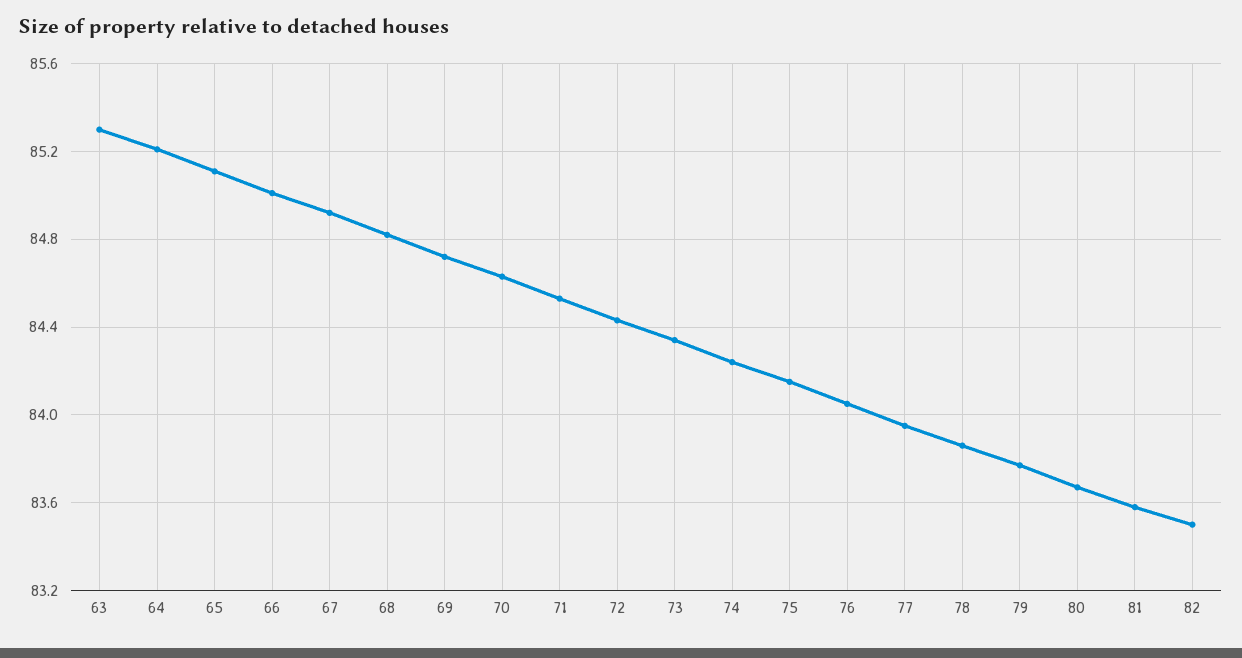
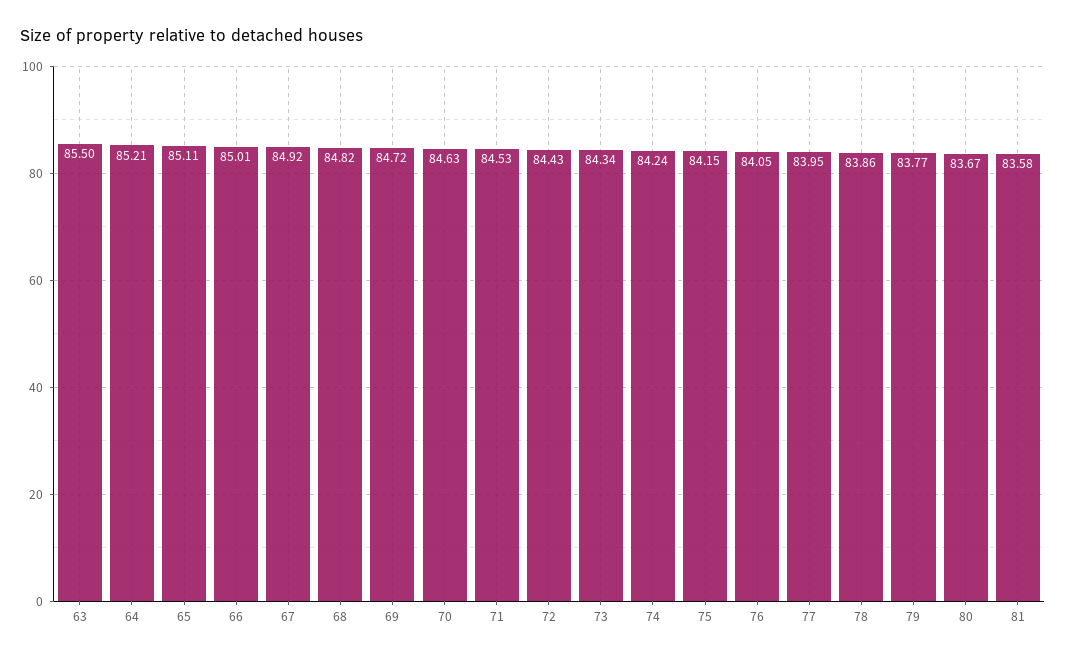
63: 85.3 -> 85.5
82: 83.5 -> none

